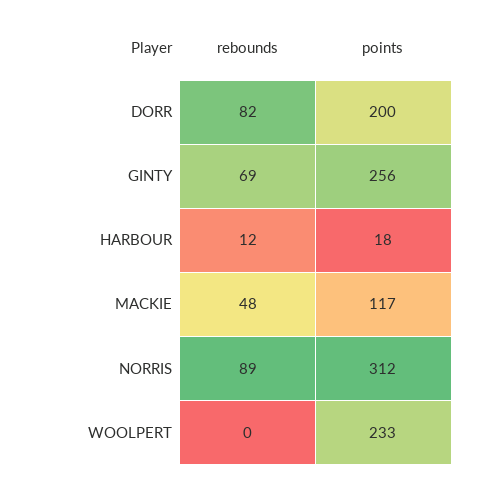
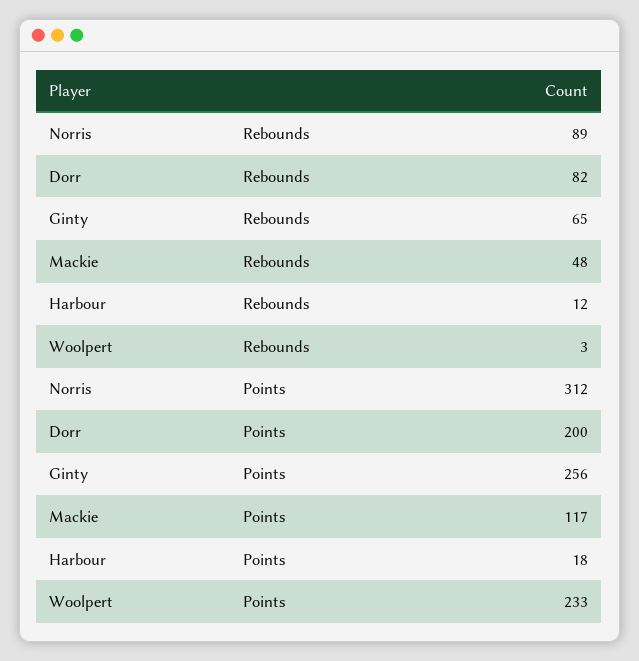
rebounds, GINTY: 69 -> 65
rebounds, WOOLPERT: 0 -> 3

